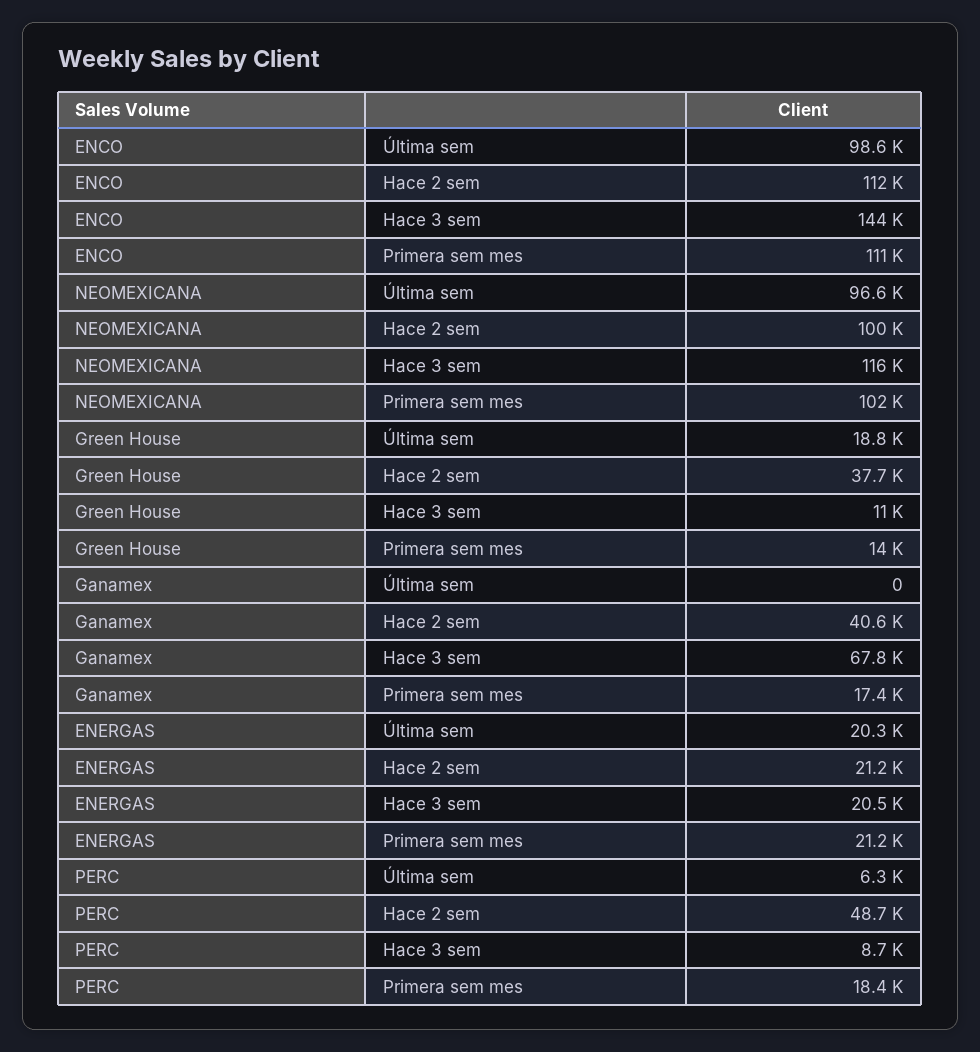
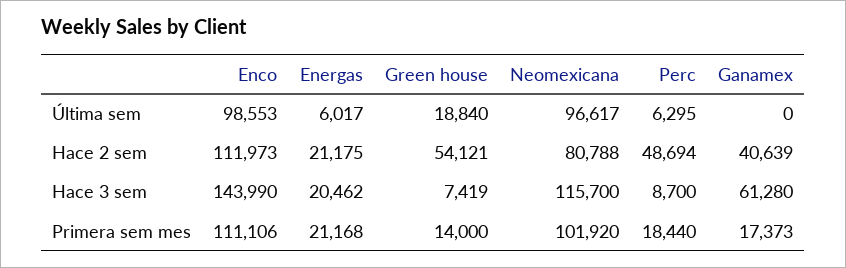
NEOMEXICANA, Hace 2 sem: 100000 -> 80788
Green House, Hace 2 sem: 37700 -> 54121
Green House, Hace 3 sem: 11000 -> 7419
Ganamex, Hace 3 sem: 67800 -> 61280
ENERGAS, Última sem: 20300 -> 6017

